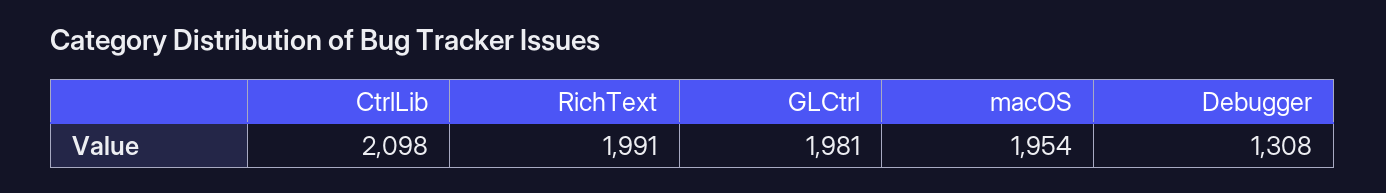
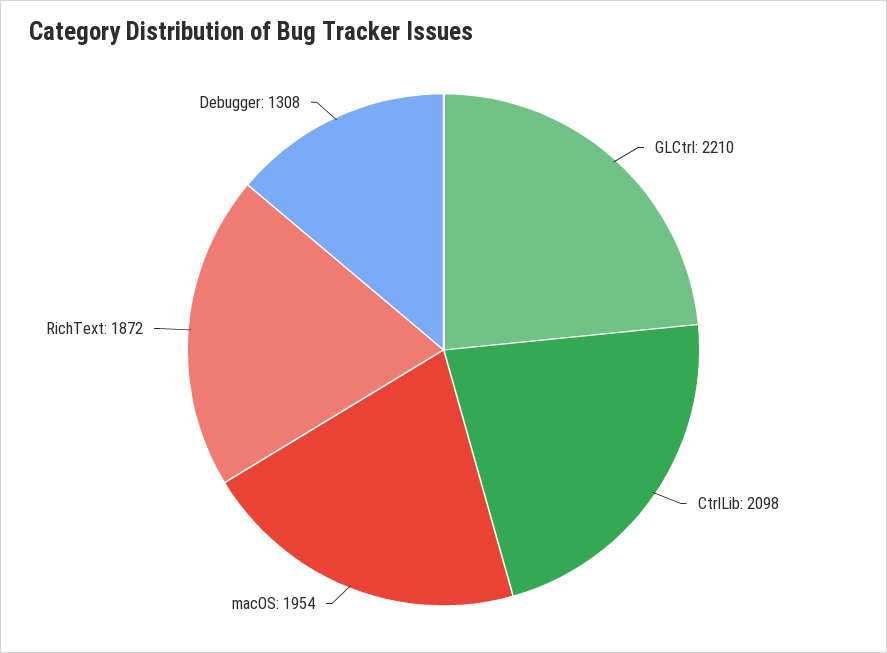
RichText: 1991 -> 1872
GLCtrl: 1981 -> 2210

